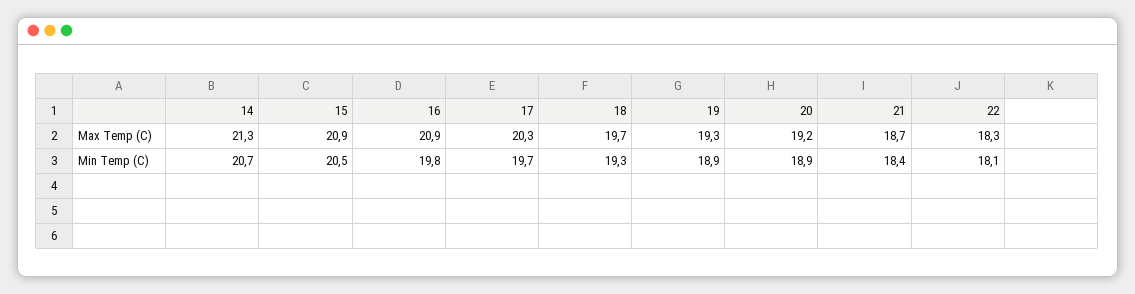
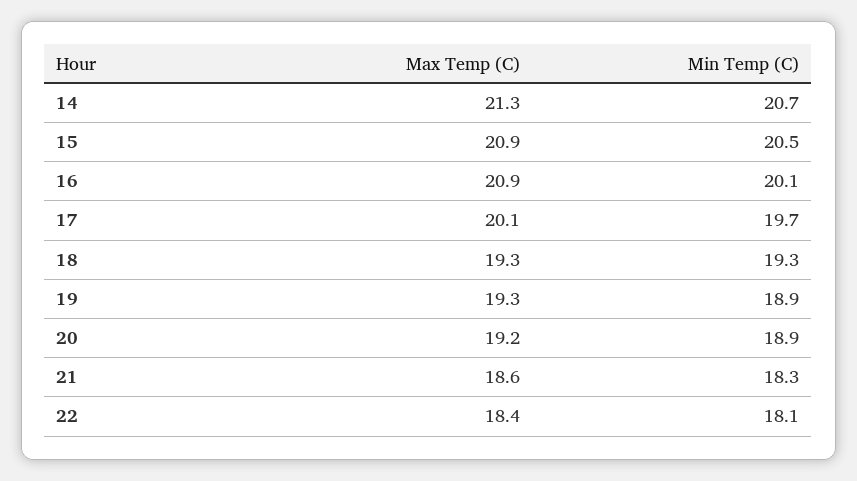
17, Max Temp (C): 20.3 -> 20.1
18, Max Temp (C): 19.7 -> 19.3
21, Max Temp (C): 18.7 -> 18.6
22, Max Temp (C): 18.3 -> 18.4
16, Min Temp (C): 19.8 -> 20.1
21, Min Temp (C): 18.4 -> 18.3

